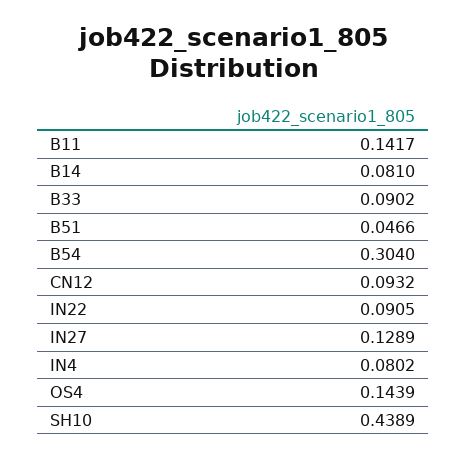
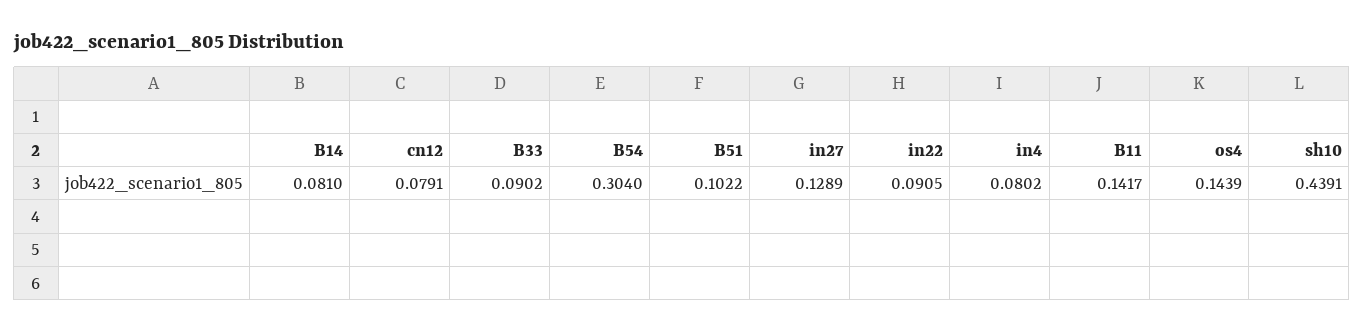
B51: 0.0466 -> 0.1022
CN12: 0.0932 -> 0.0791
SH10: 0.4389 -> 0.4391

